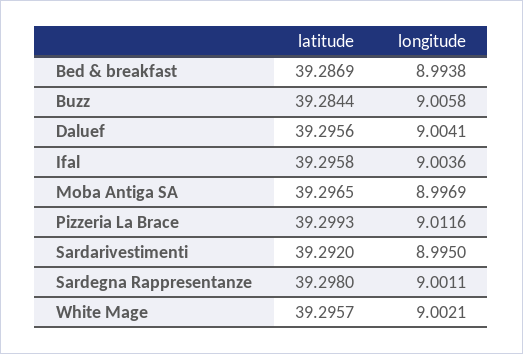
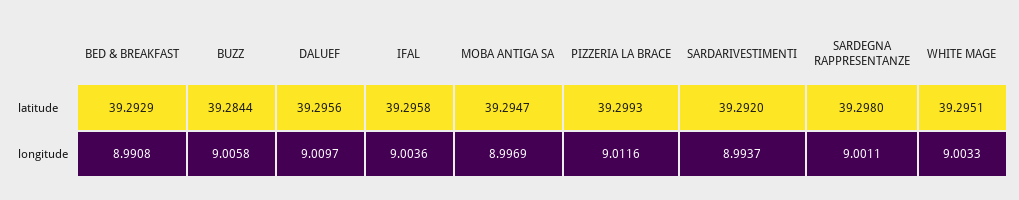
latitude, Bed & breakfast: 39.2869 -> 39.2929
longitude, Bed & breakfast: 8.9938 -> 8.9908
longitude, Daluef: 9.0041 -> 9.0097
latitude, Moba Antiga SA: 39.2965 -> 39.2947
longitude, Sardarivestimenti: 8.995 -> 8.9937
latitude, White Mage: 39.2957 -> 39.2951
longitude, White Mage: 9.0021 -> 9.0033

